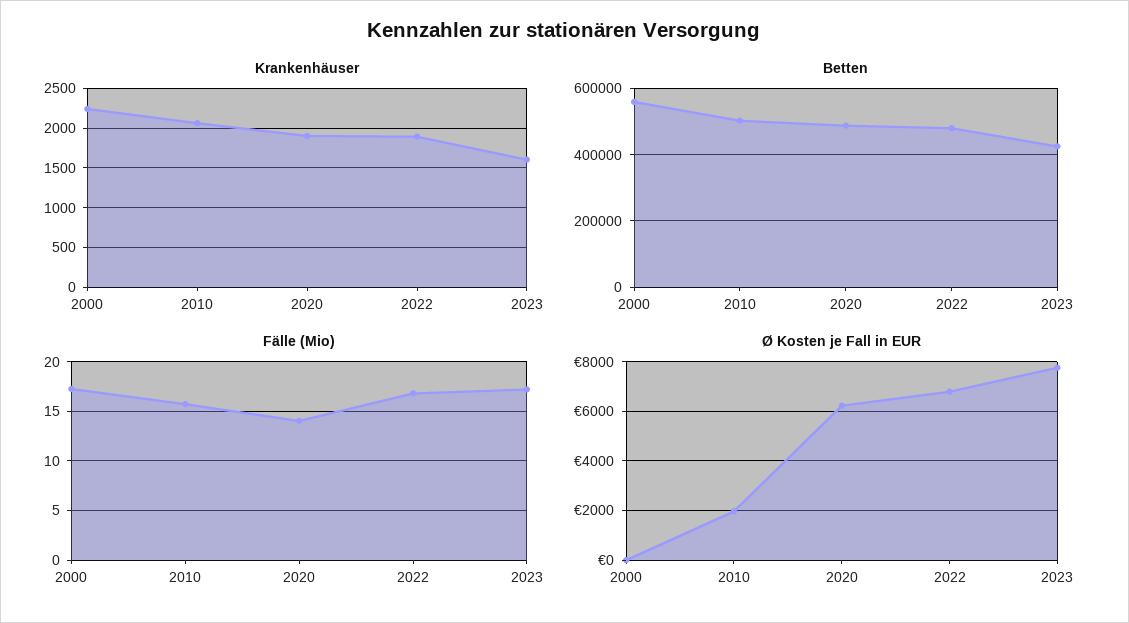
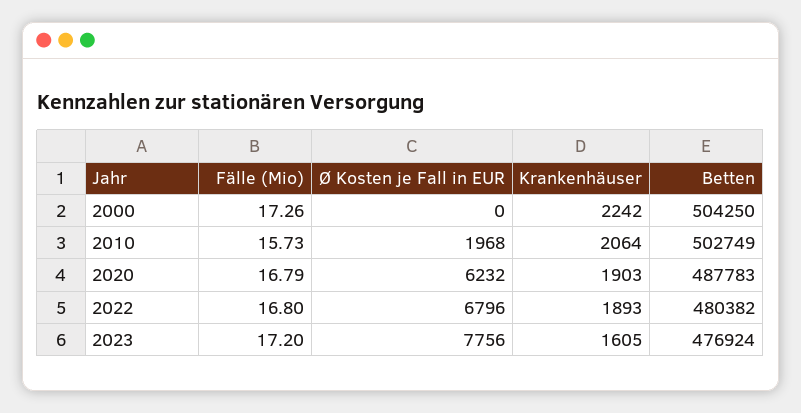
Betten, 2000: 560000 -> 504250
Betten, 2023: 420000 -> 476924
Fälle (Mio), 2020: 14 -> 16.79

